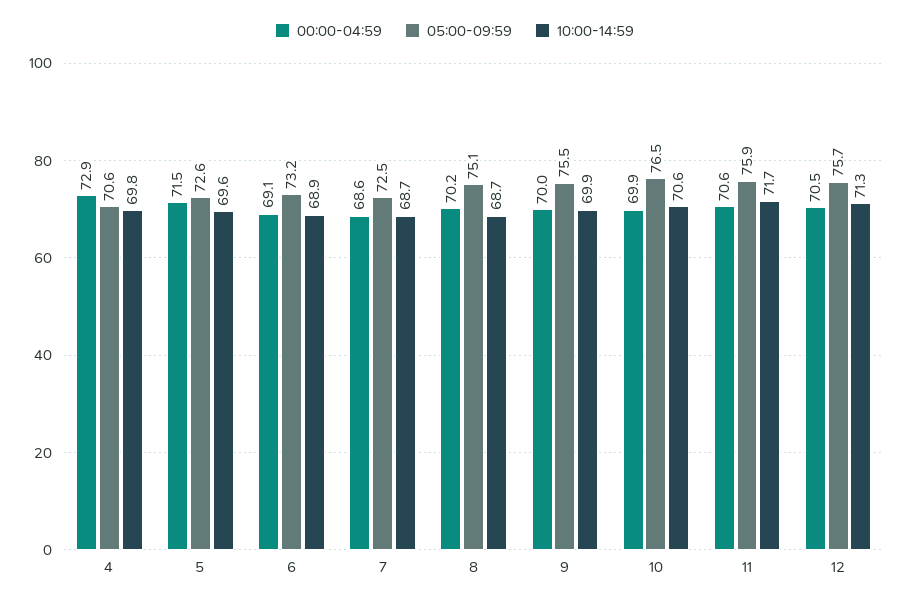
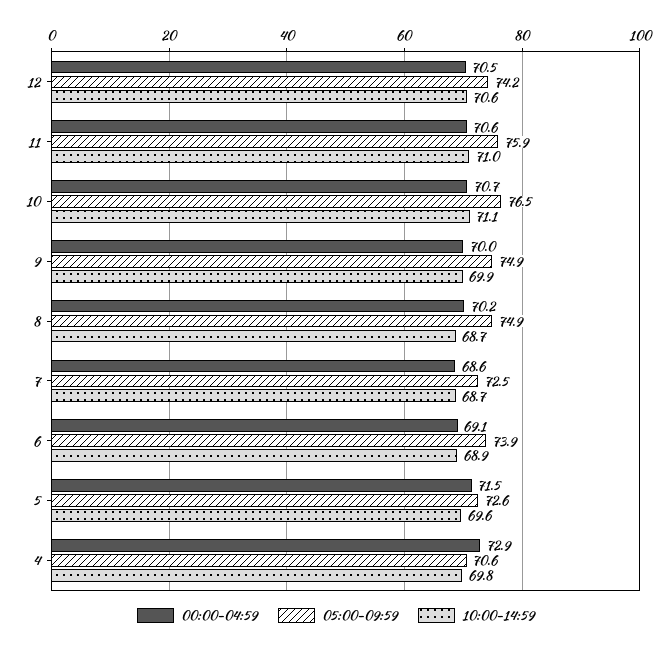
05:00-09:59, 6: 73.2 -> 73.9
05:00-09:59, 8: 75.1 -> 74.9
05:00-09:59, 9: 75.5 -> 74.9
00:00-04:59, 10: 69.9 -> 70.7
10:00-14:59, 10: 70.6 -> 71.1
10:00-14:59, 11: 71.7 -> 71
05:00-09:59, 12: 75.7 -> 74.2
10:00-14:59, 12: 71.3 -> 70.6

